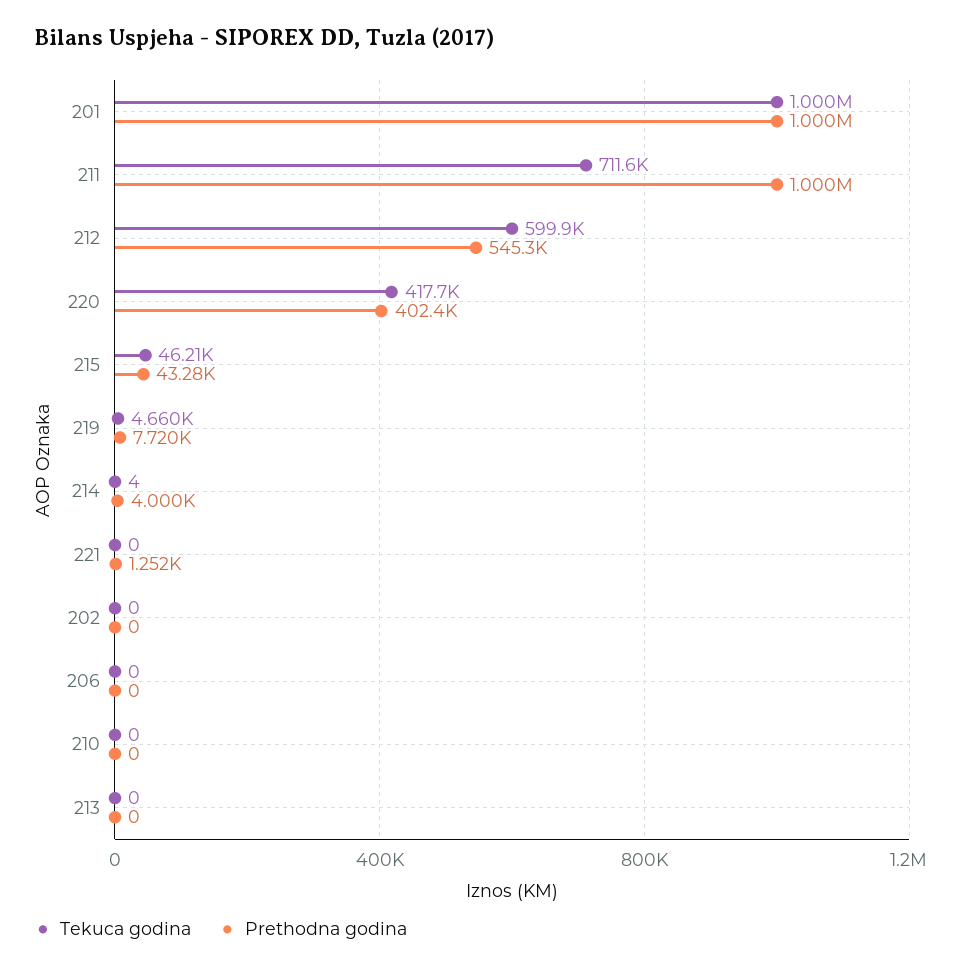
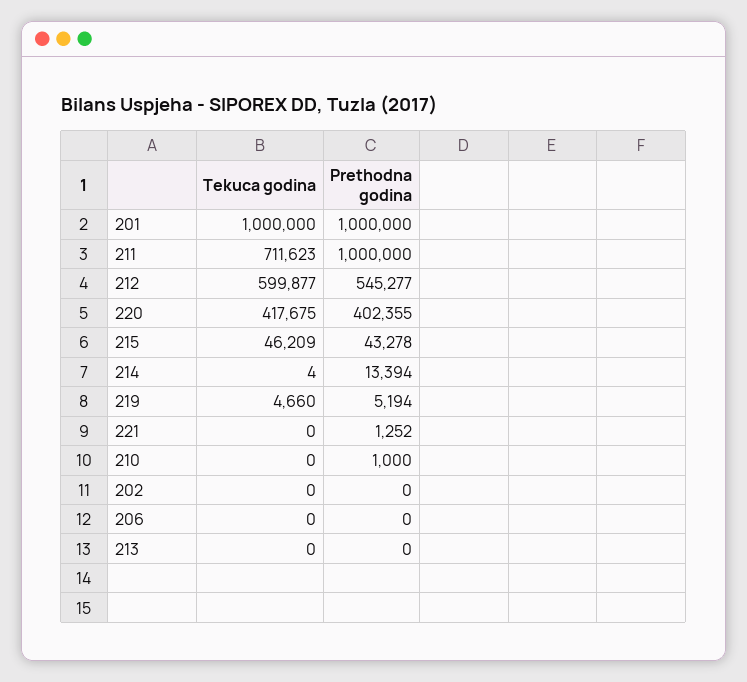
Prethodna godina, 219: 7720 -> 5194
Prethodna godina, 214: 4000 -> 13394
Prethodna godina, 210: 0 -> 1000

